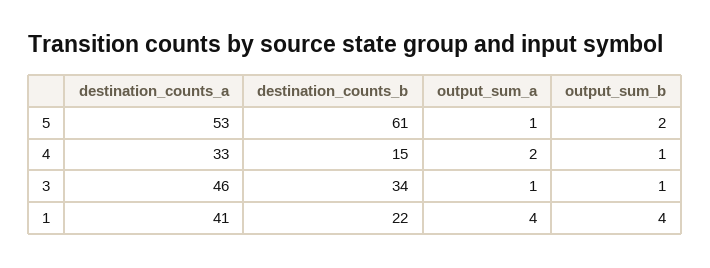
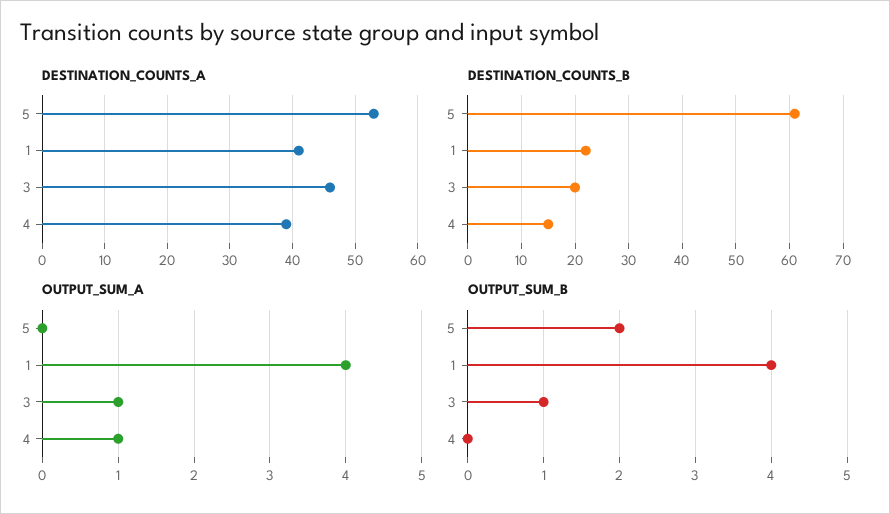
output_sum_a, 5: 1 -> 0
destination_counts_a, 4: 33 -> 39
output_sum_a, 4: 2 -> 1
output_sum_b, 4: 1 -> 0
destination_counts_b, 3: 34 -> 20

